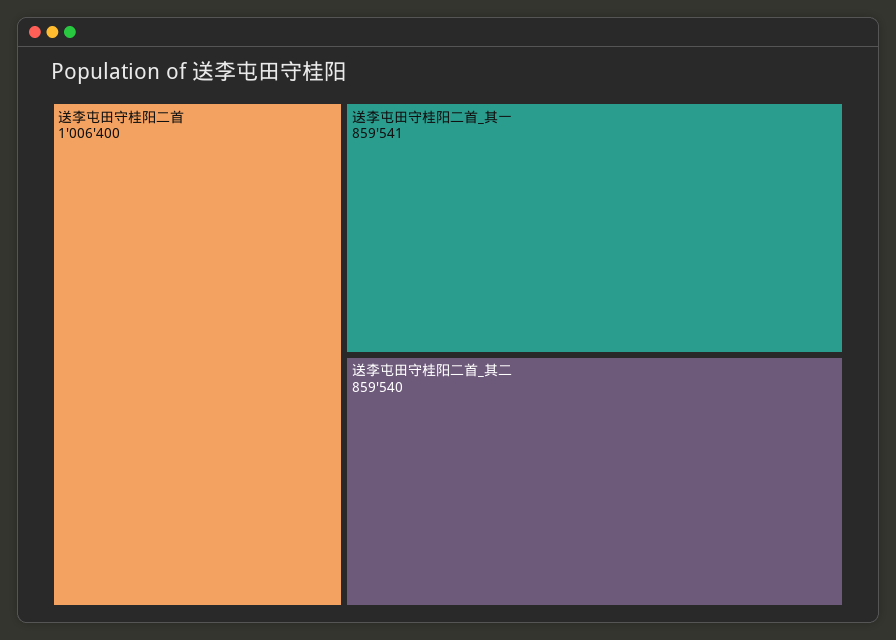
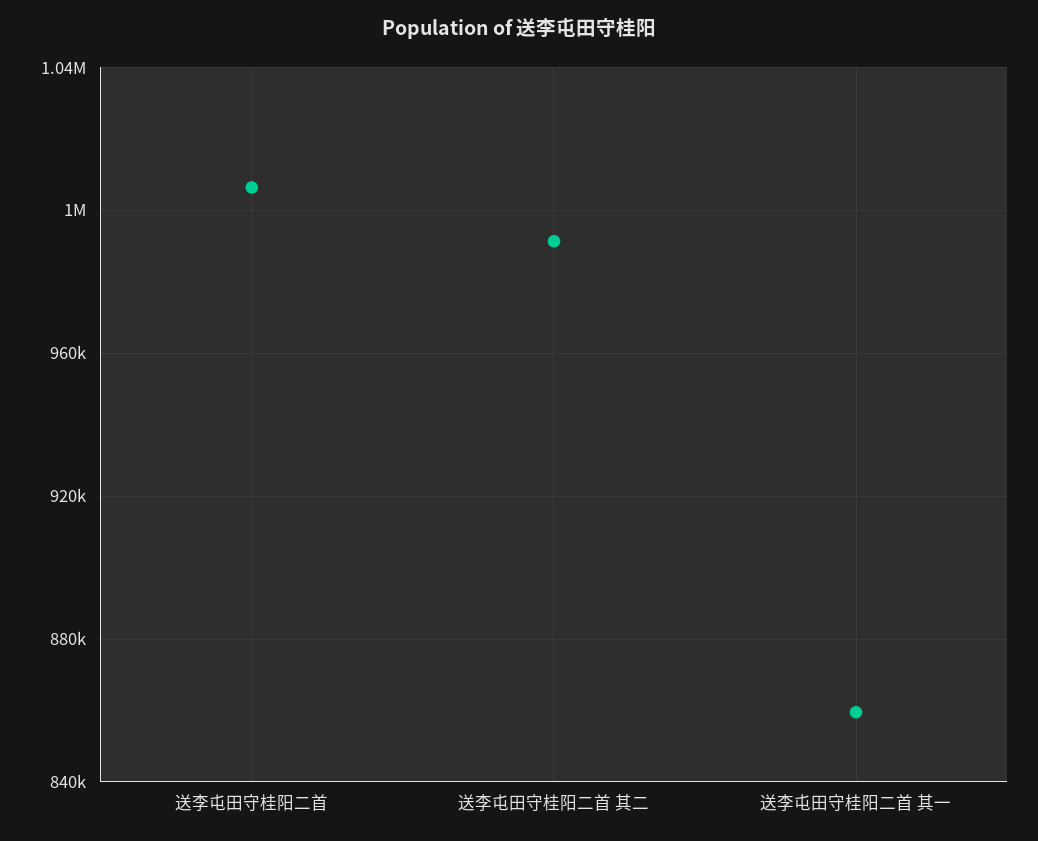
送李屯田守桂阳二首_其二: 859540 -> 990000

